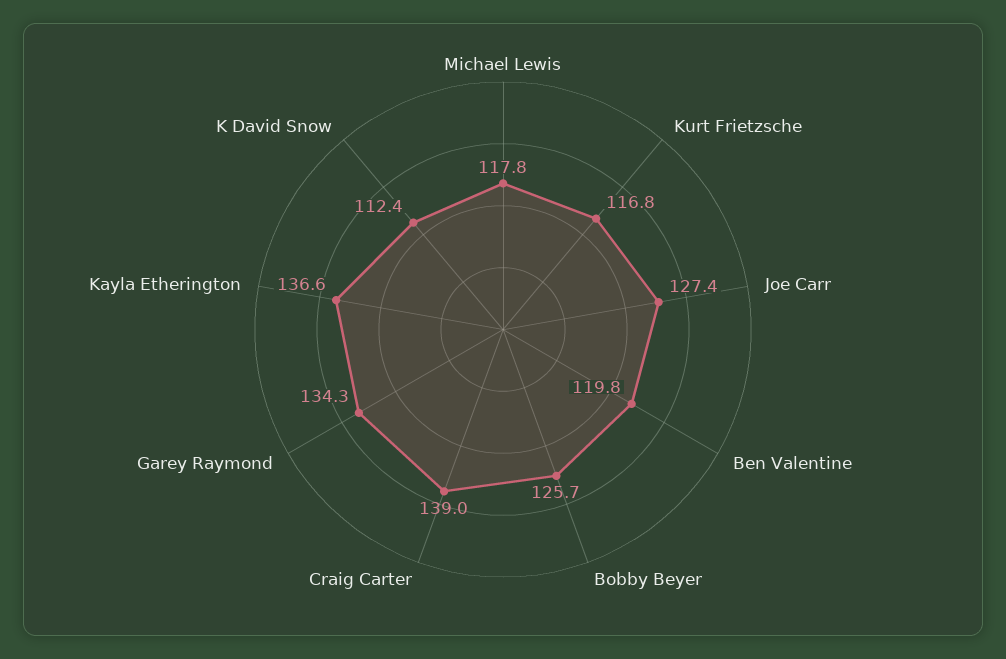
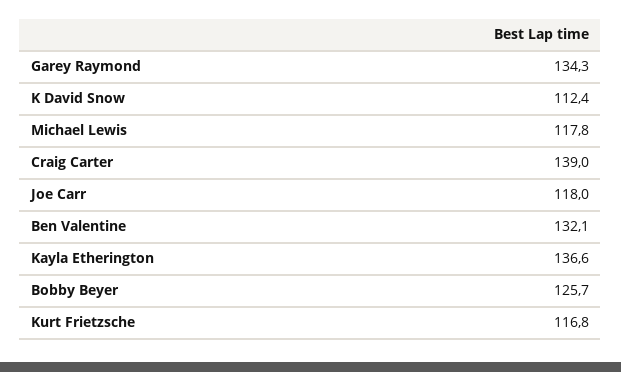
Joe Carr: 127.4 -> 118
Ben Valentine: 119.8 -> 132.1

